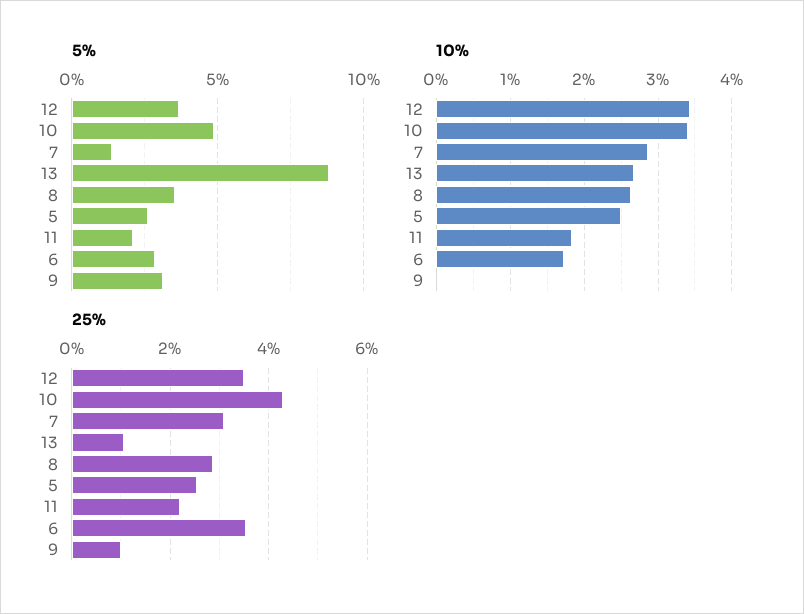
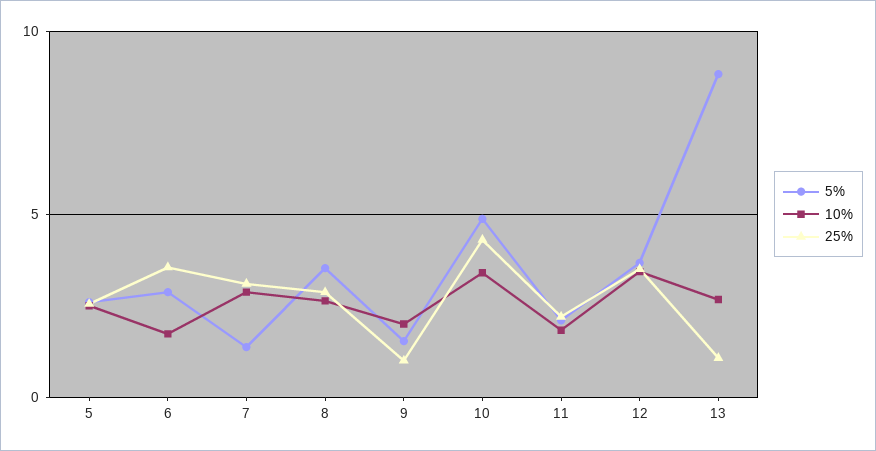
5%, 9: 3 -> 1.5
10%, 9: 0 -> 2

